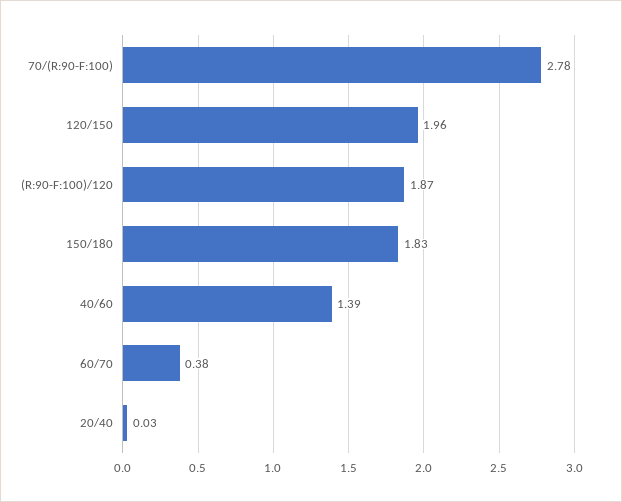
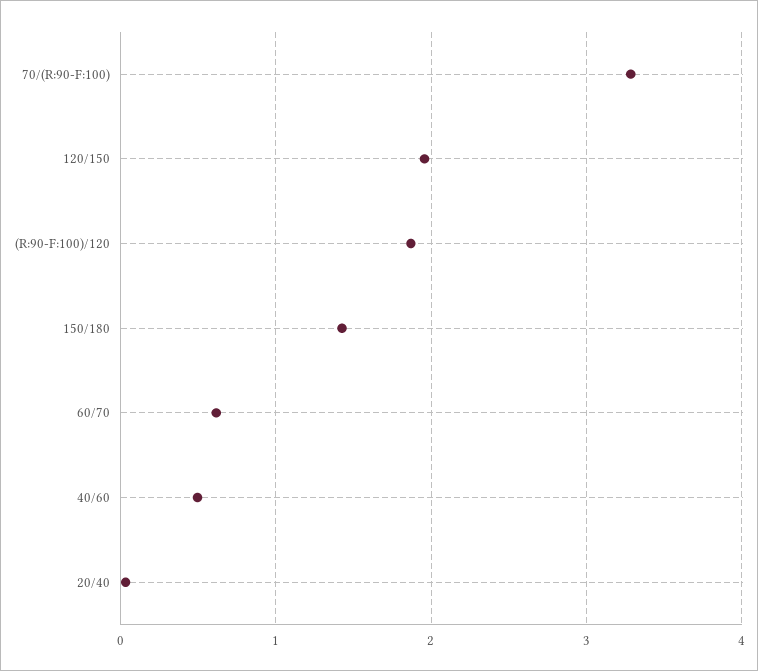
70/(R:90-F:100): 2.78 -> 3.3
150/180: 1.83 -> 1.4
40/60: 1.39 -> 0.5
60/70: 0.38 -> 0.6

